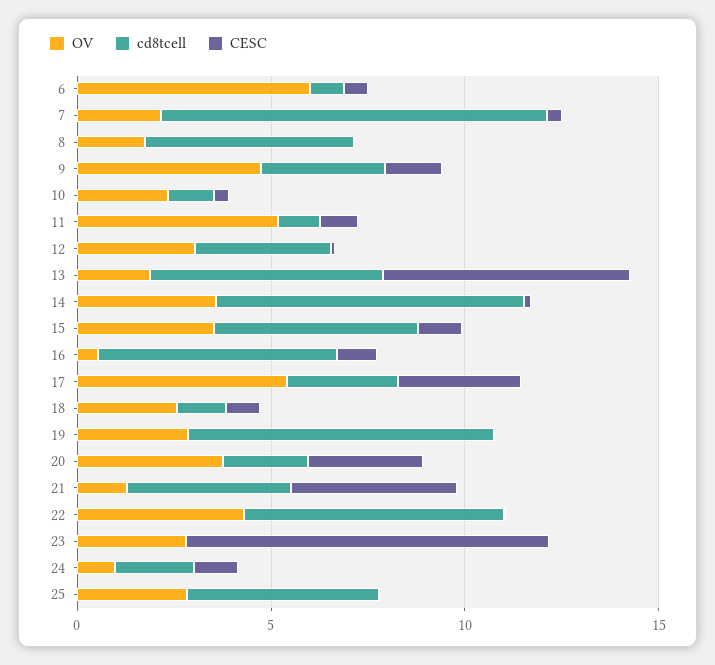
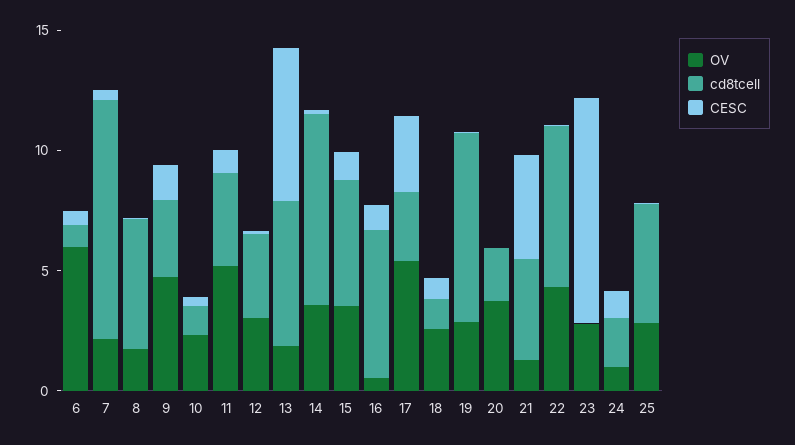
cd8tcell, 11: 1 -> 4
CESC, 20: 3 -> 0

